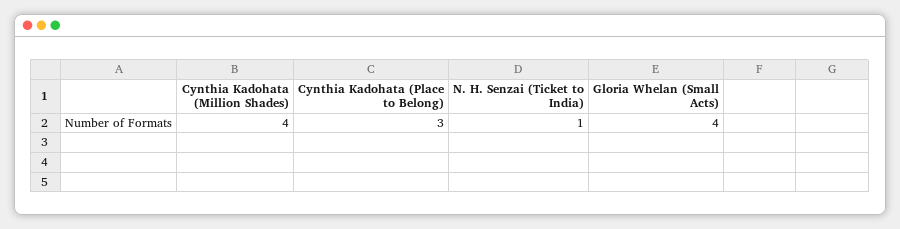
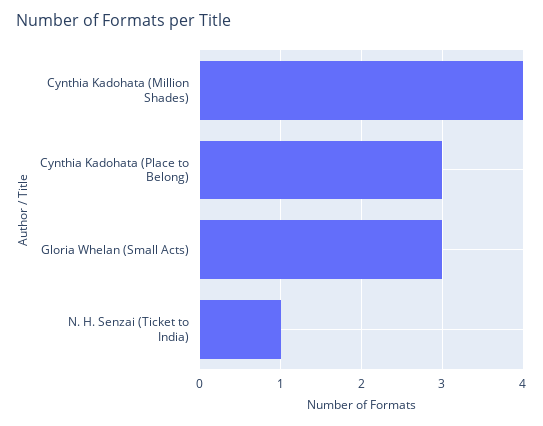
Gloria Whelan (Small Acts): 4 -> 3

